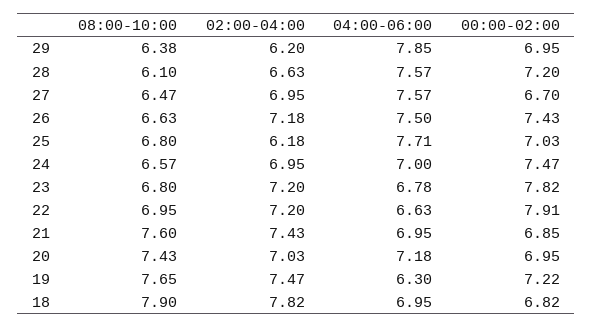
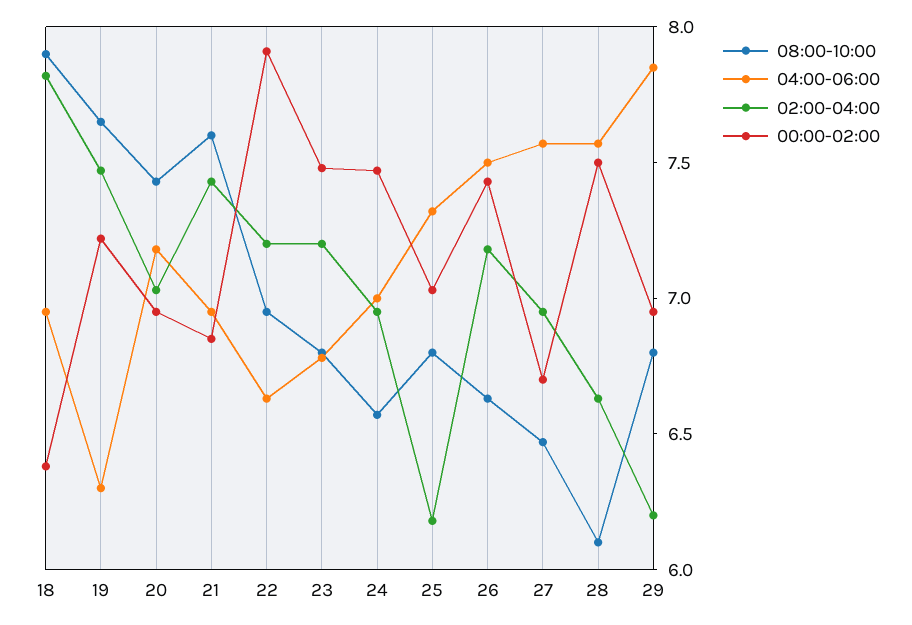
08:00-10:00, 29: 6.38 -> 6.8
00:00-02:00, 28: 7.2 -> 7.5
04:00-06:00, 25: 7.71 -> 7.3
00:00-02:00, 23: 7.82 -> 7.5
00:00-02:00, 18: 6.82 -> 6.4

